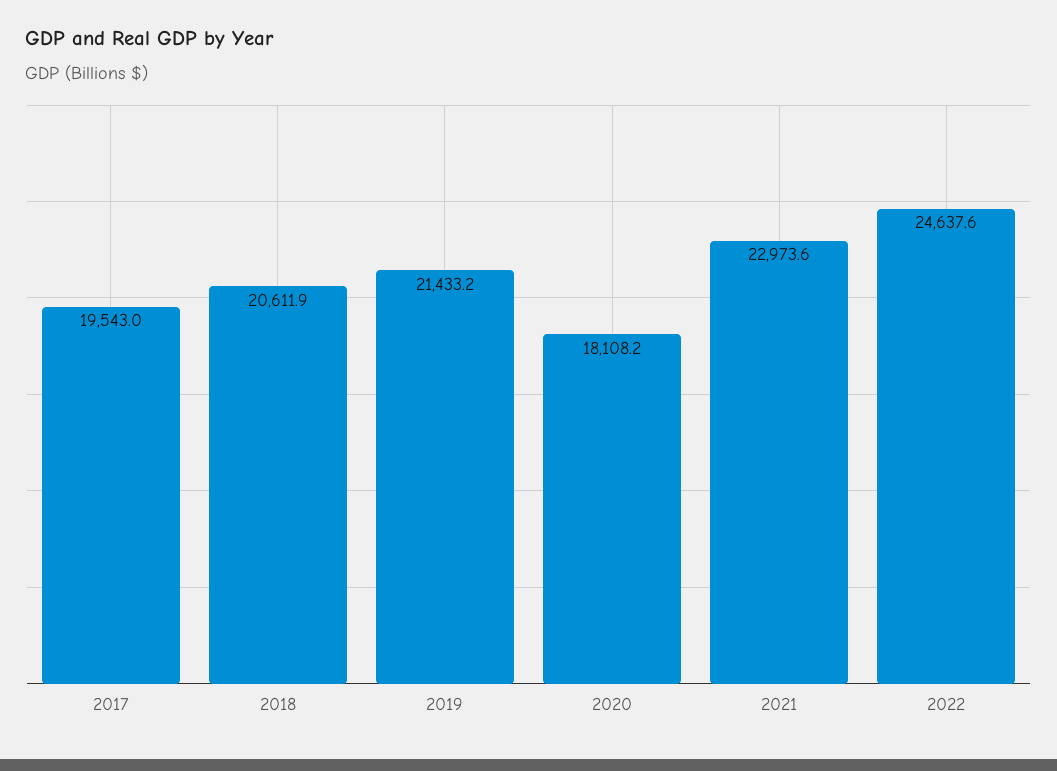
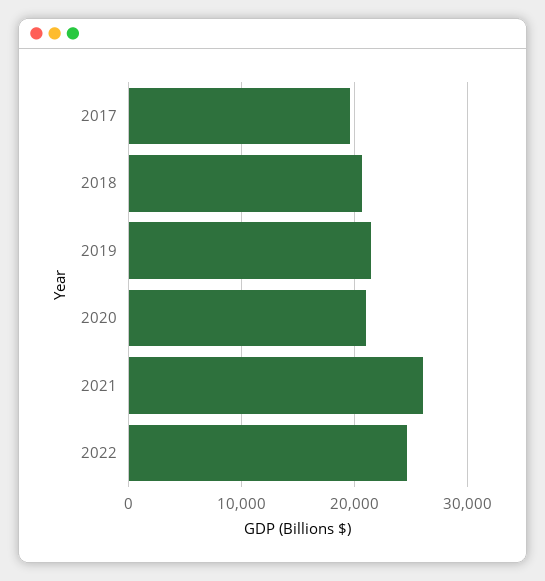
2020: 18108.2 -> 21000
2021: 22973.6 -> 26000

